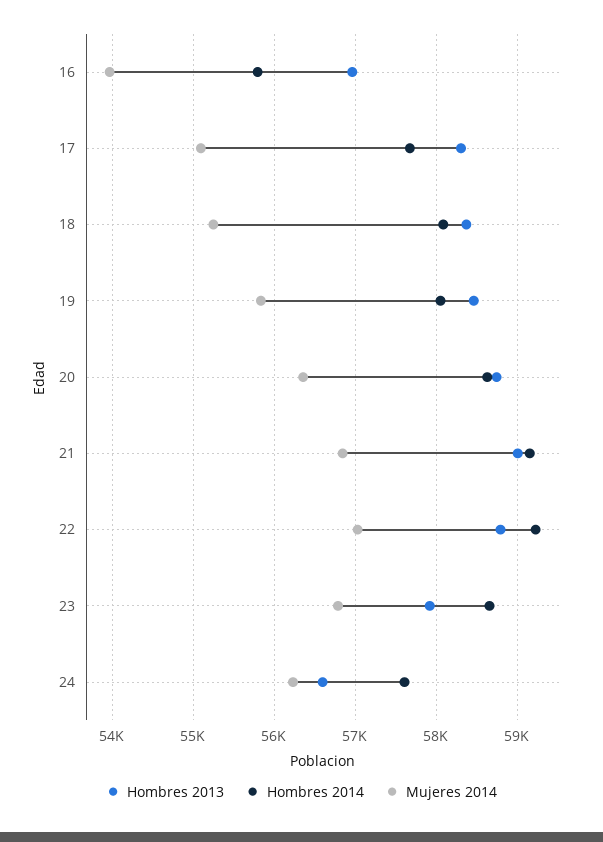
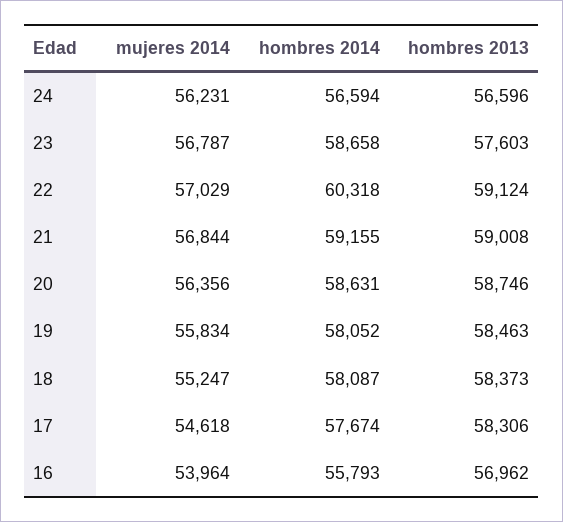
Mujeres 2014, 17: 55100 -> 54618
Hombres 2013, 22: 58800 -> 59124
Hombres 2014, 22: 59200 -> 60318
Hombres 2013, 23: 57900 -> 57603
Hombres 2014, 24: 57600 -> 56594

